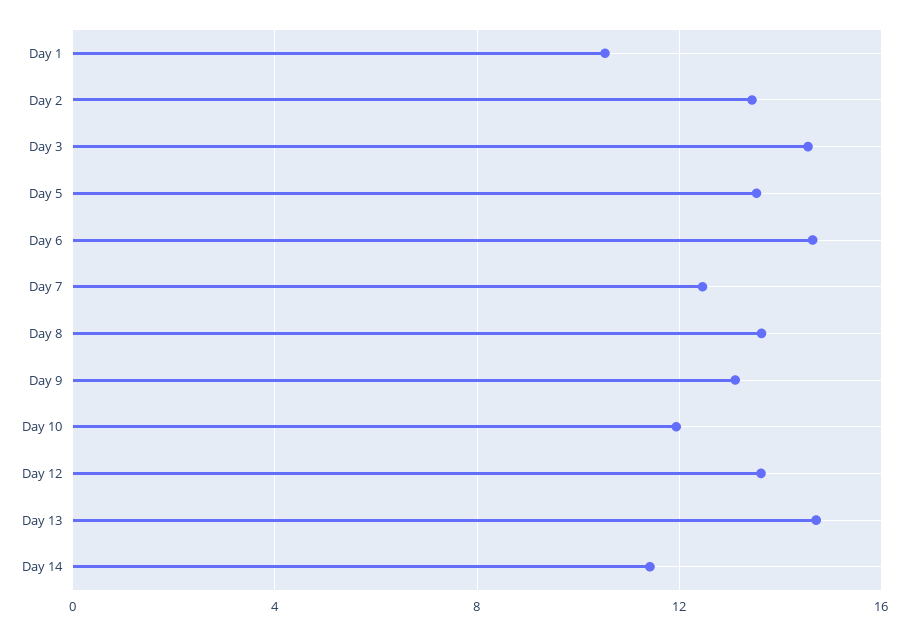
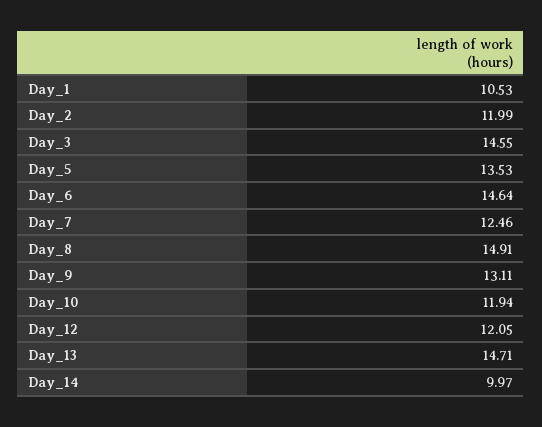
Day 2: 13.5 -> 11.99
Day 8: 13.5 -> 14.91
Day 12: 13.5 -> 12.05
Day 14: 11.5 -> 9.97

